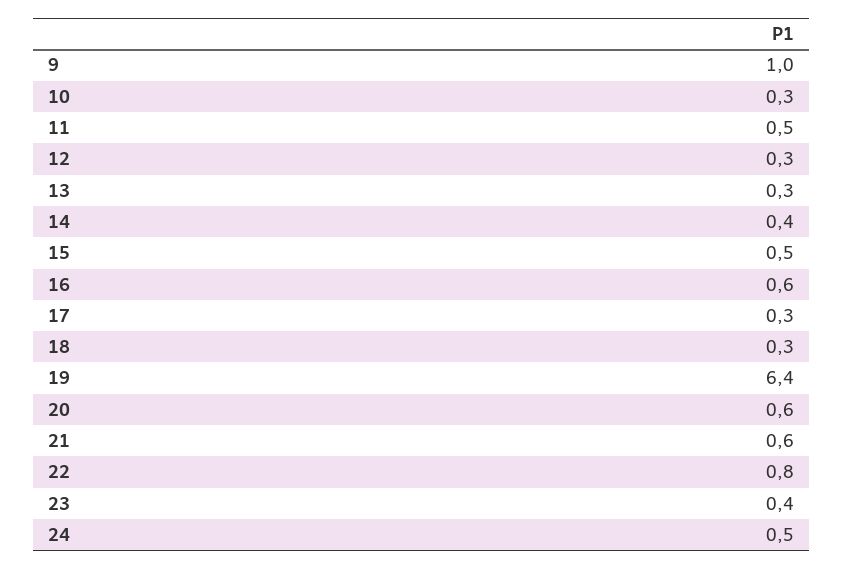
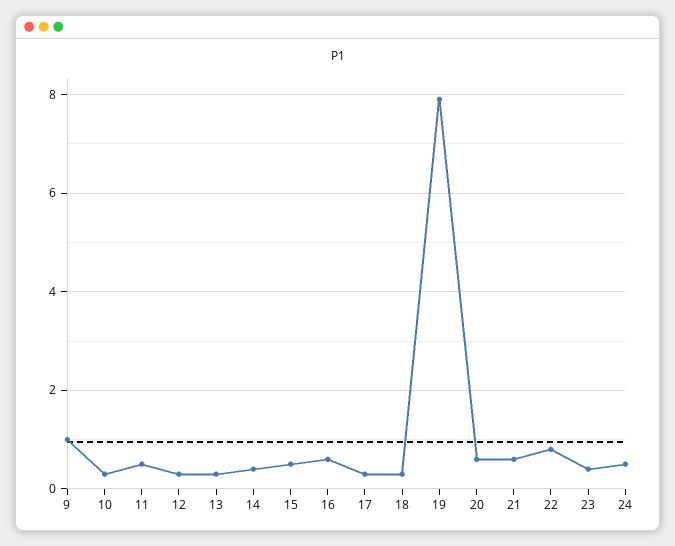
19: 6.4 -> 8

